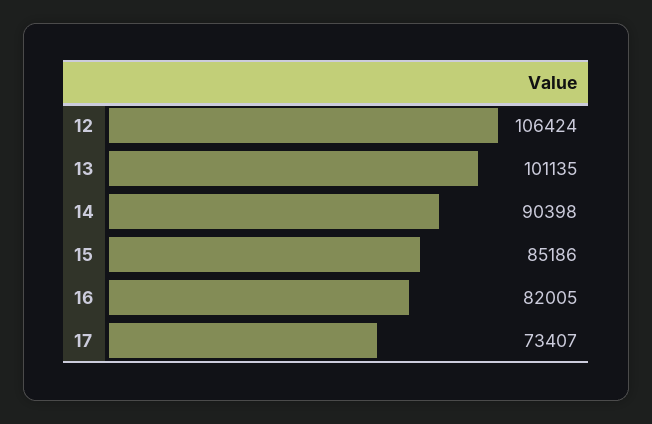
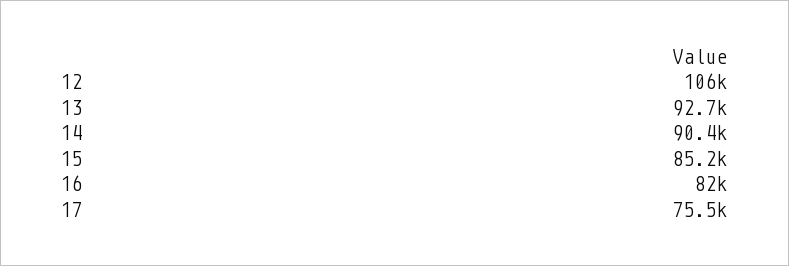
13: 101135 -> 92700
17: 73407 -> 75500

